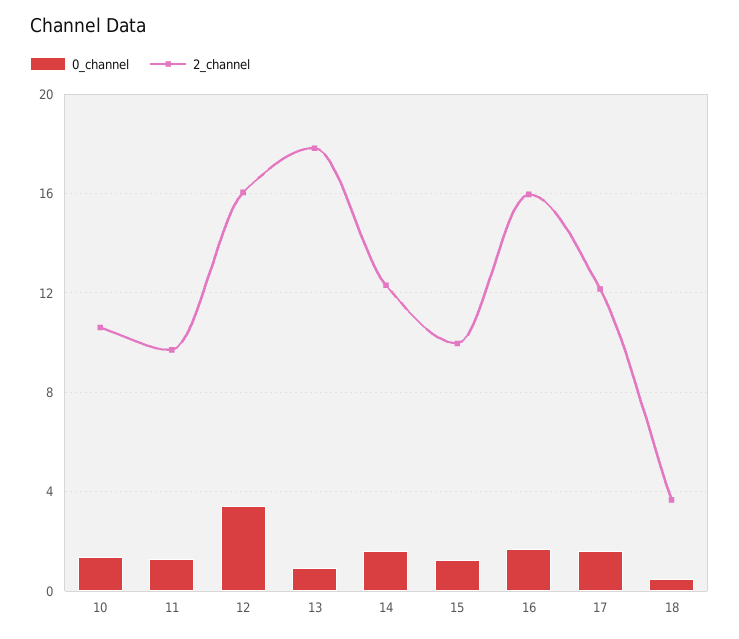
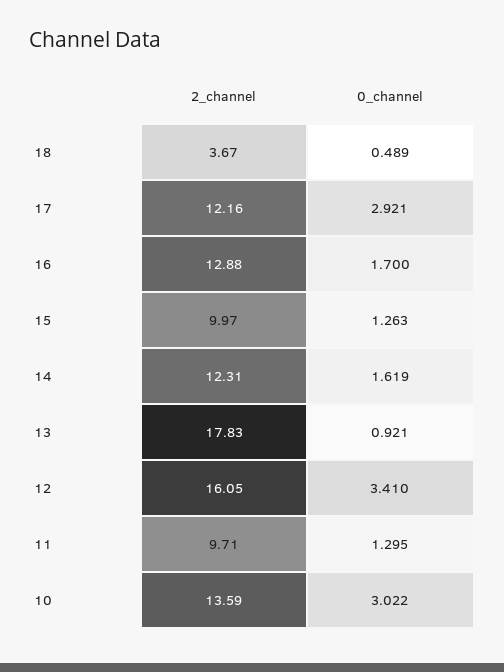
0_channel, 10: 1.5 -> 3.022
2_channel, 10: 10.5 -> 13.59
2_channel, 16: 16 -> 12.88
0_channel, 17: 1.5 -> 2.921

